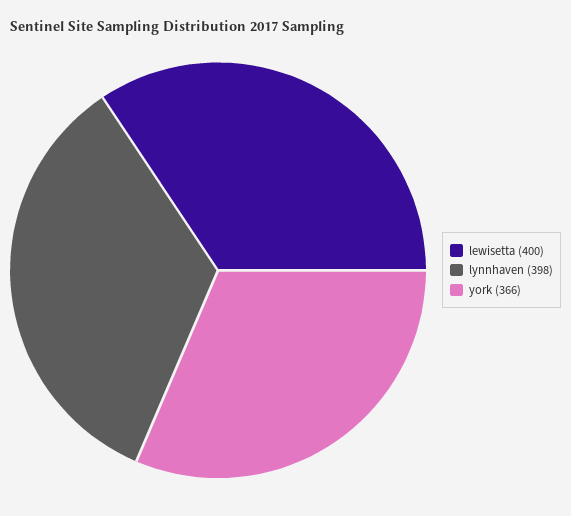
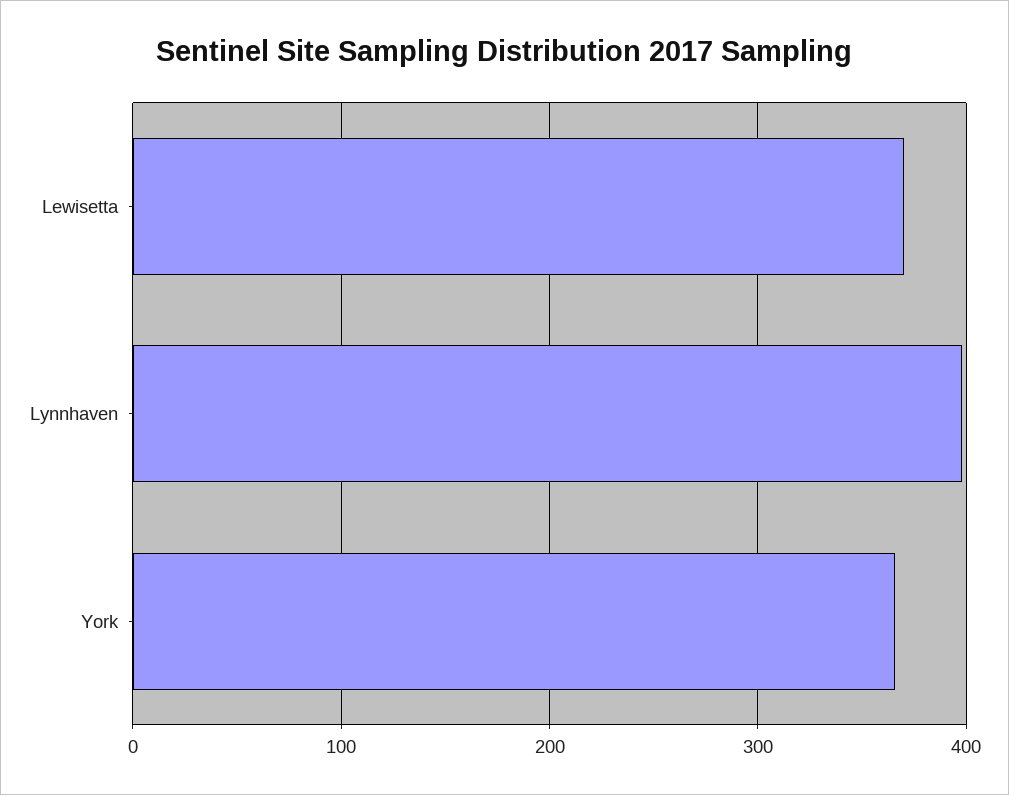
lewisetta: 400 -> 370

